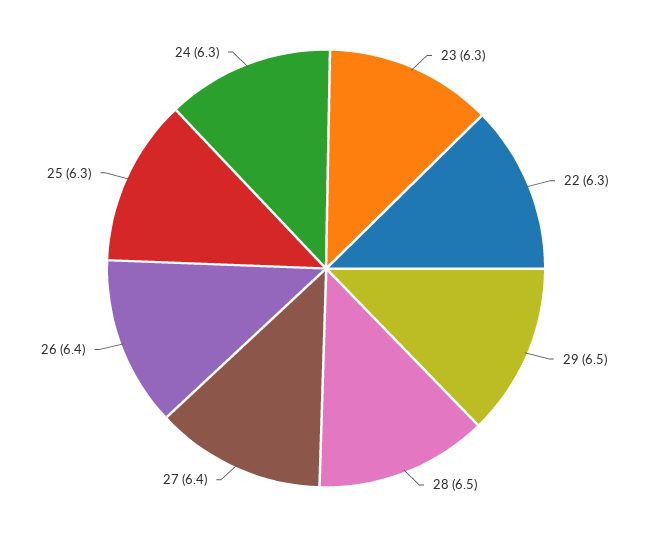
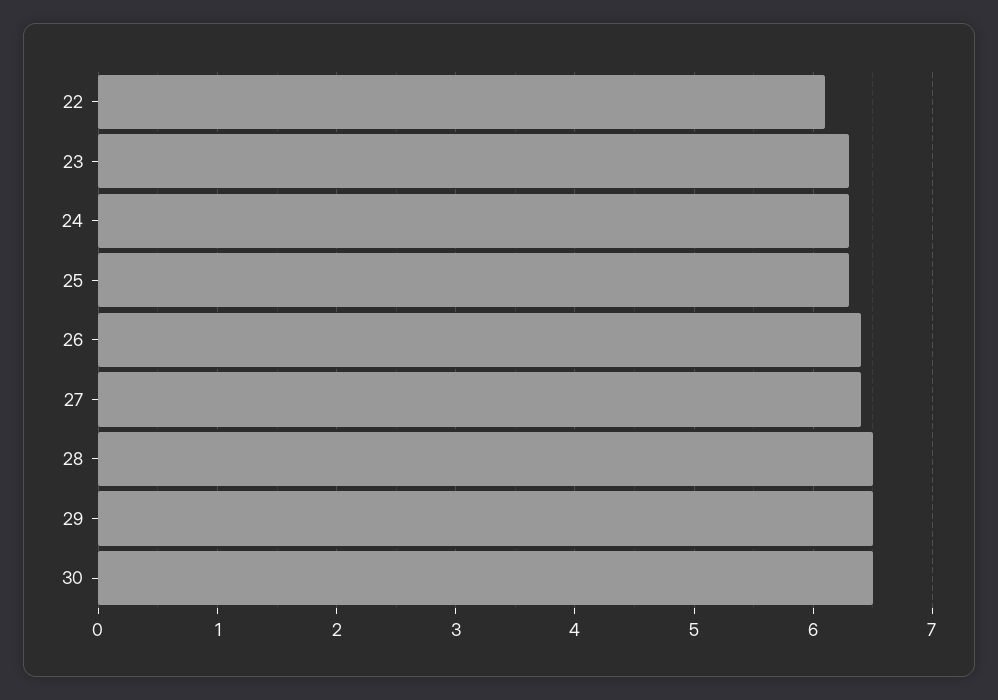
22: 6.3 -> 6.1
30: none -> 6.5

